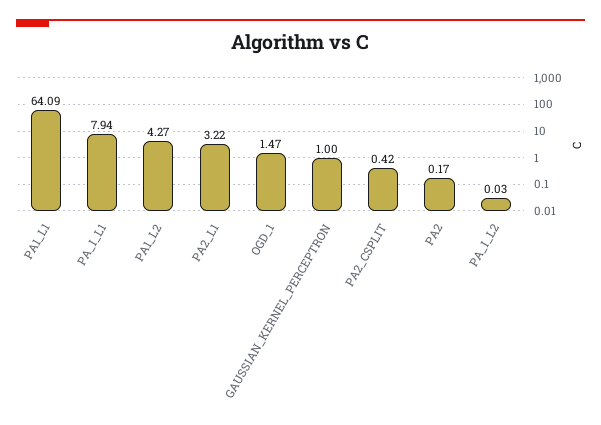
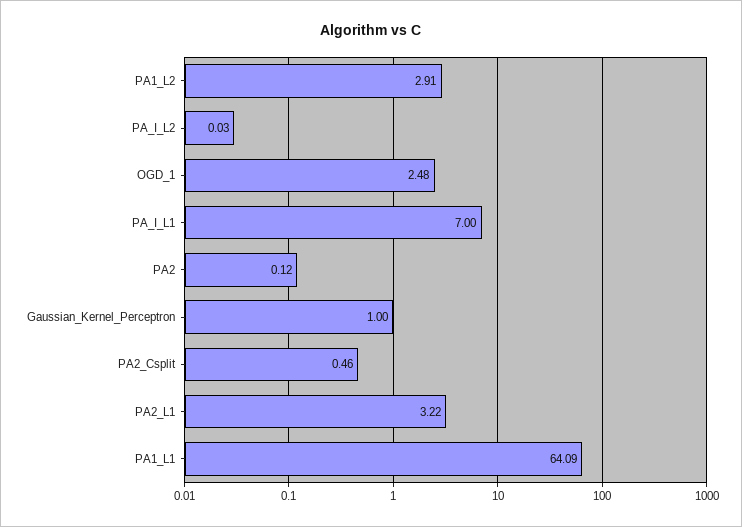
PA_I_L1: 7.94 -> 7
PA1_L2: 4.27 -> 2.91
OGD_1: 1.47 -> 2.48
PA2_CSPLIT: 0.42 -> 0.46
PA2: 0.17 -> 0.12

